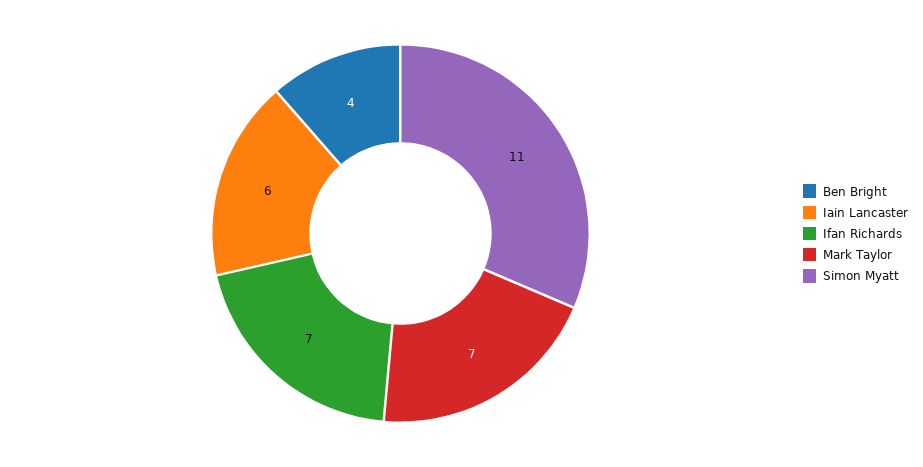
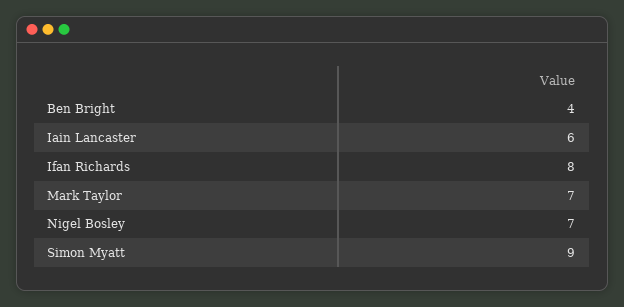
Ifan Richards: 7 -> 8
Simon Myatt: 11 -> 9
Nigel Bosley: none -> 7

